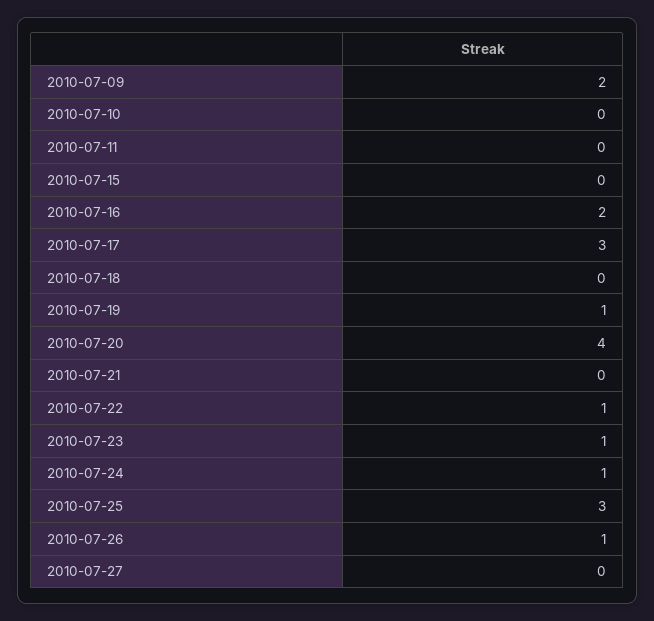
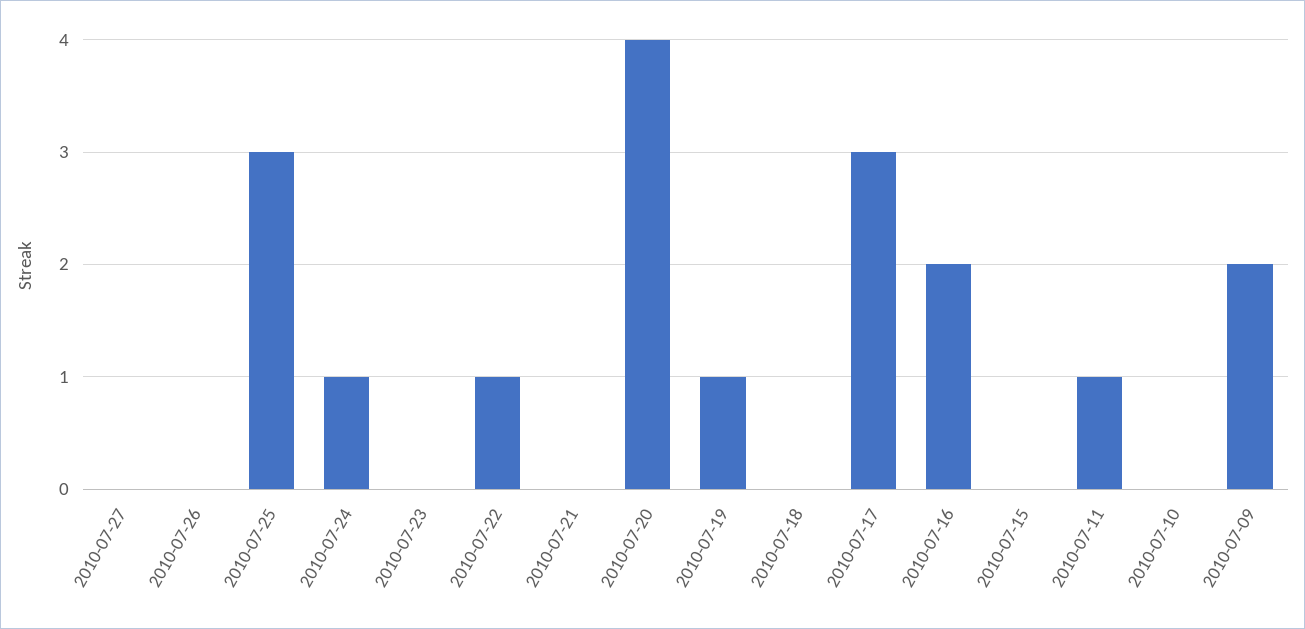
2010-07-11: 0 -> 1
2010-07-23: 1 -> 0
2010-07-26: 1 -> 0

